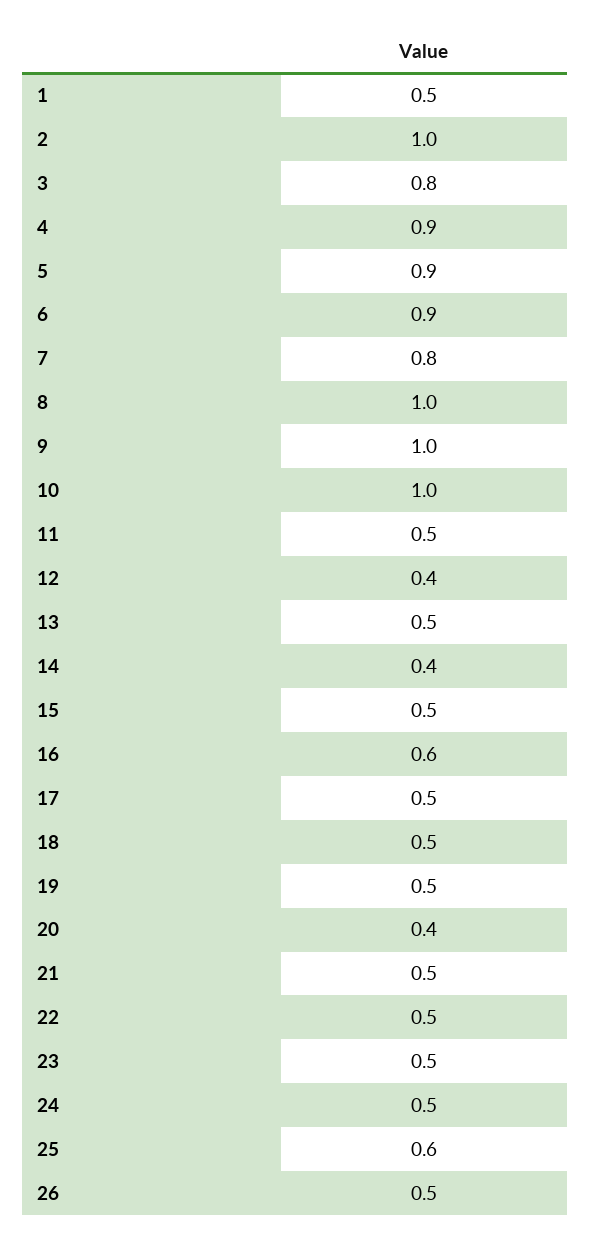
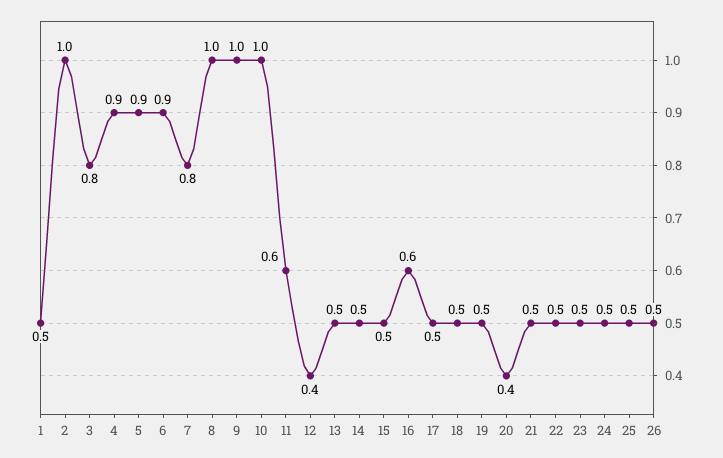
11: 0.5 -> 0.6
14: 0.4 -> 0.5
25: 0.6 -> 0.5

